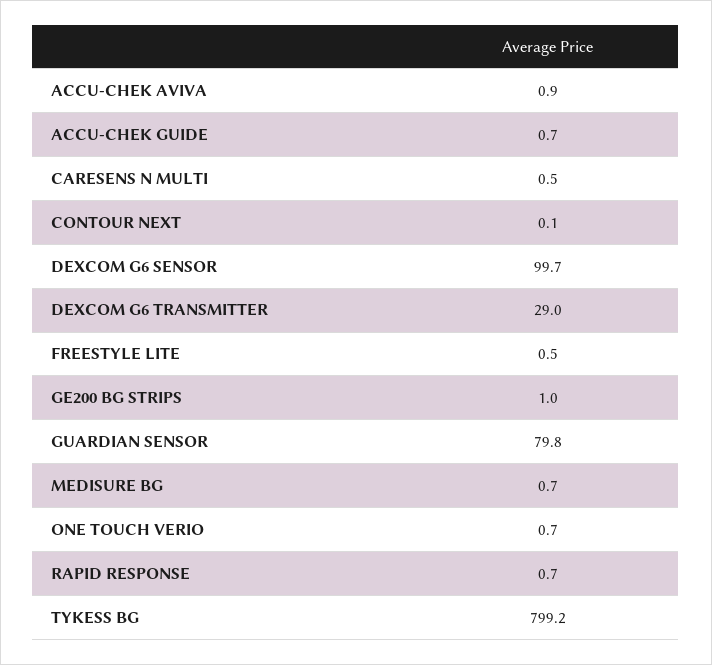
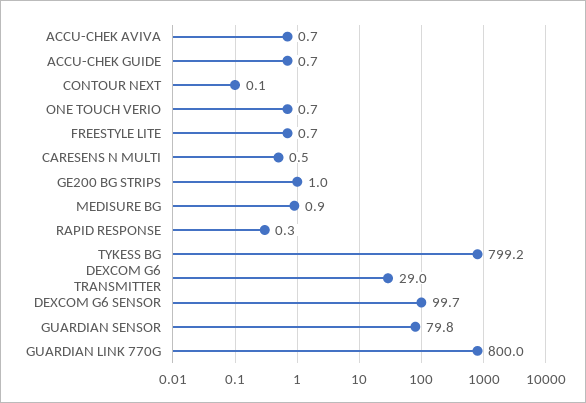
ACCU-CHEK AVIVA: 0.9 -> 0.7
FREESTYLE LITE: 0.5 -> 0.7
MEDISURE BG: 0.7 -> 0.9
RAPID RESPONSE: 0.7 -> 0.3
GUARDIAN LINK 770G: none -> 800

